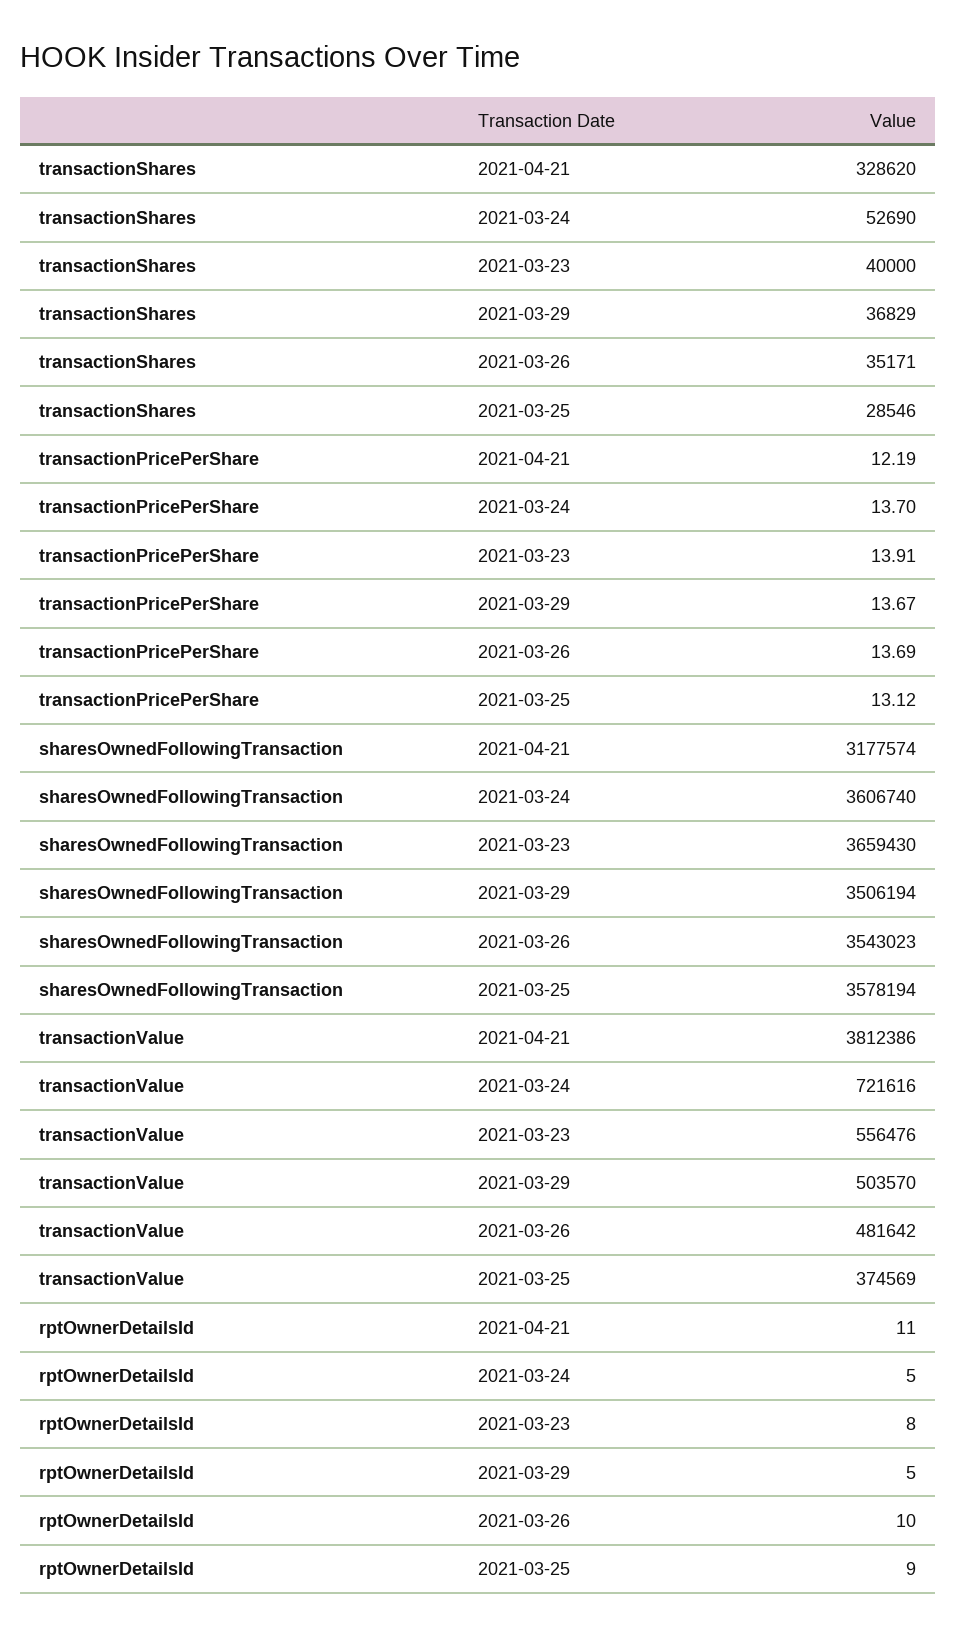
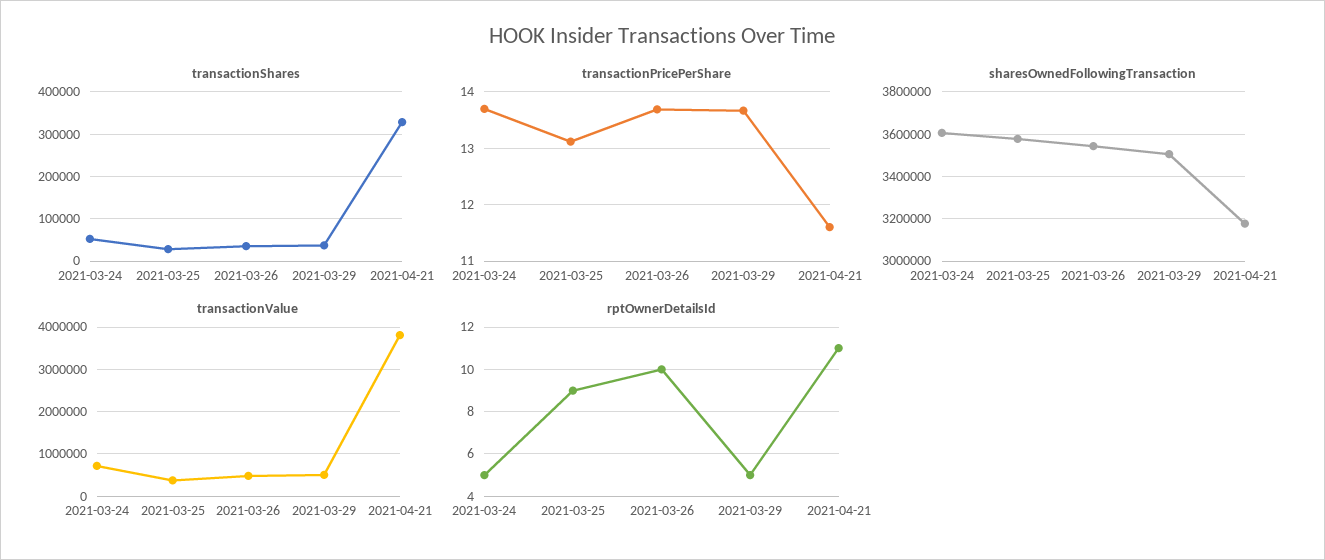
transactionShares, 2021-03-23: 40000 -> none
transactionPricePerShare, 2021-04-21: 12.19 -> 11.6
transactionPricePerShare, 2021-03-23: 13.91 -> none
sharesOwnedFollowingTransaction, 2021-03-23: 3659430 -> none
transactionValue, 2021-03-23: 556476 -> none
rptOwnerDetailsId, 2021-03-23: 8 -> none

